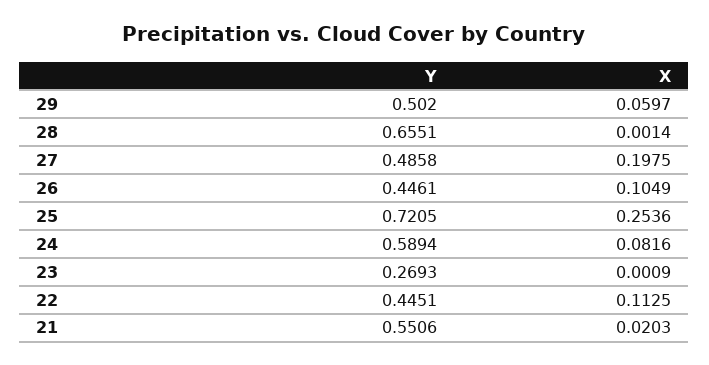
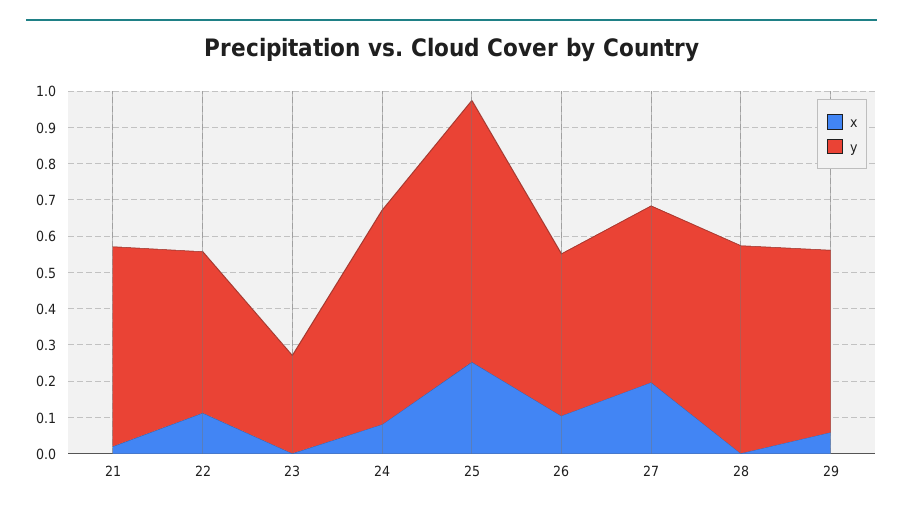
Y, 28: 0.6551 -> 0.575

